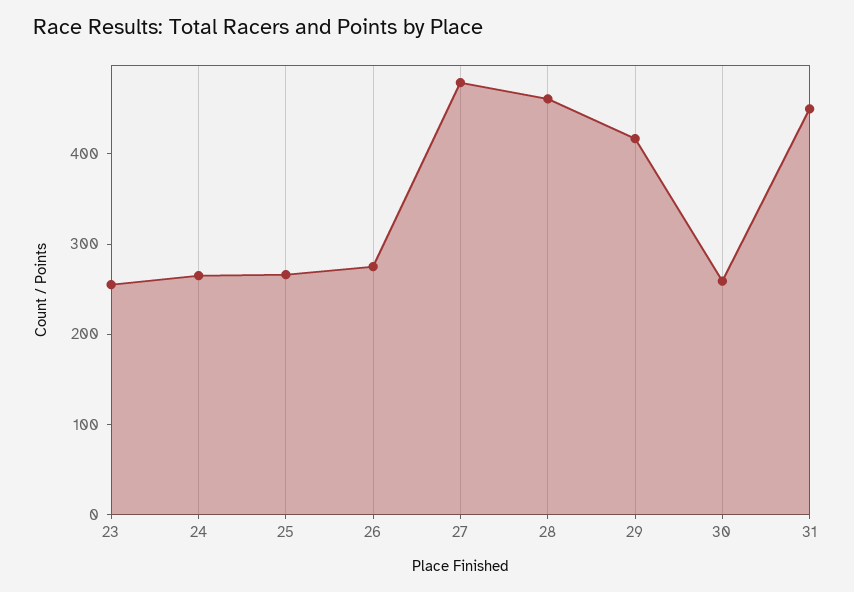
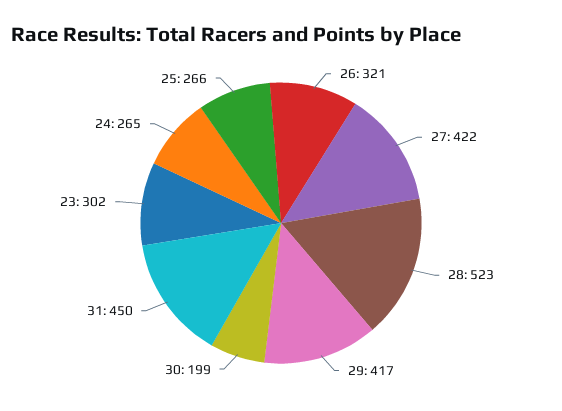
23: 260 -> 302
26: 280 -> 321
27: 480 -> 422
28: 460 -> 523
30: 260 -> 199

